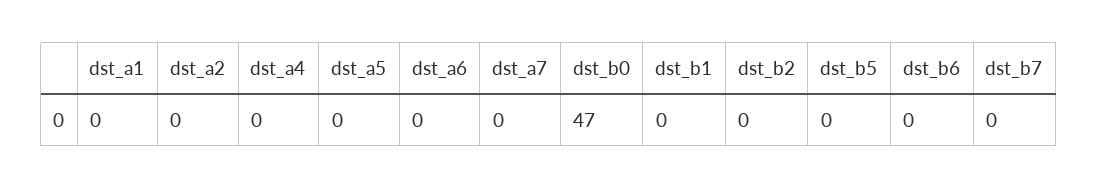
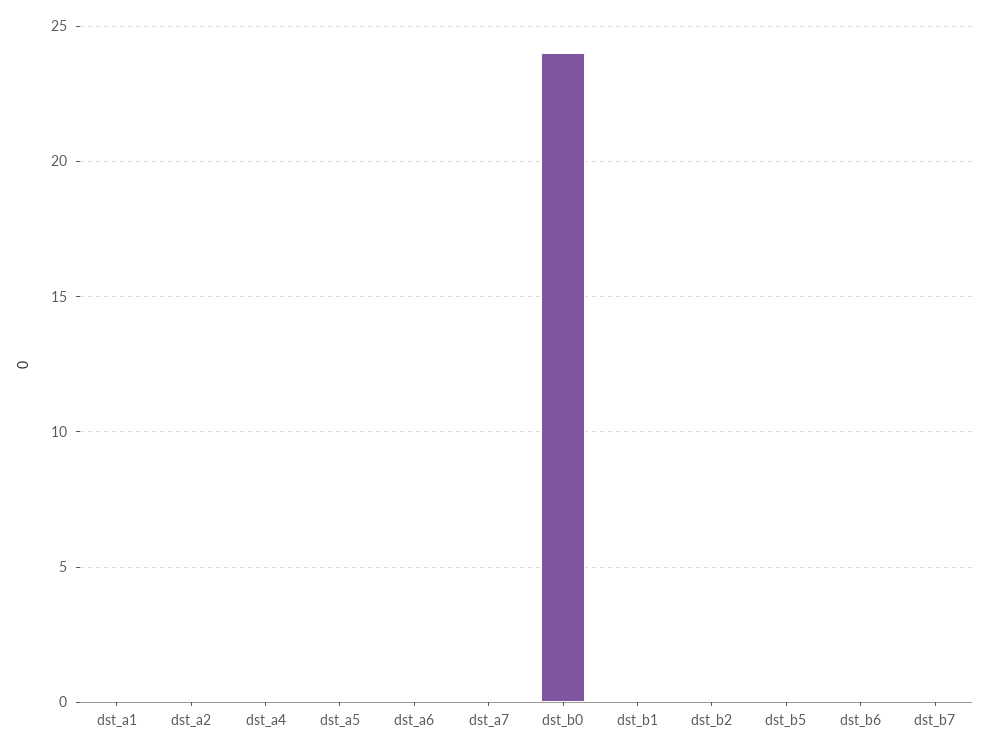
dst_b0: 47 -> 24

